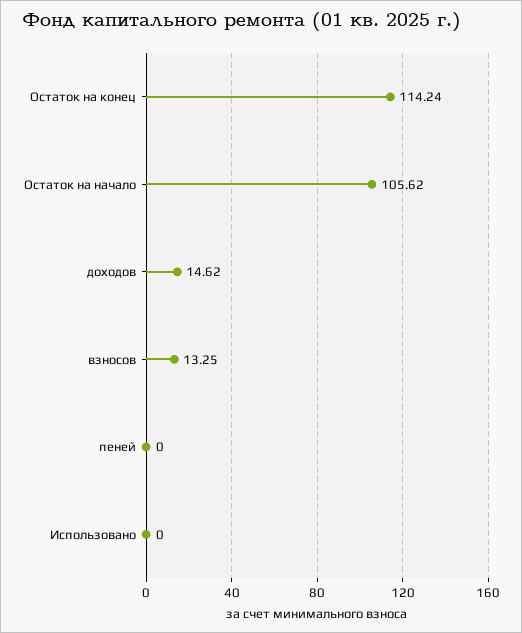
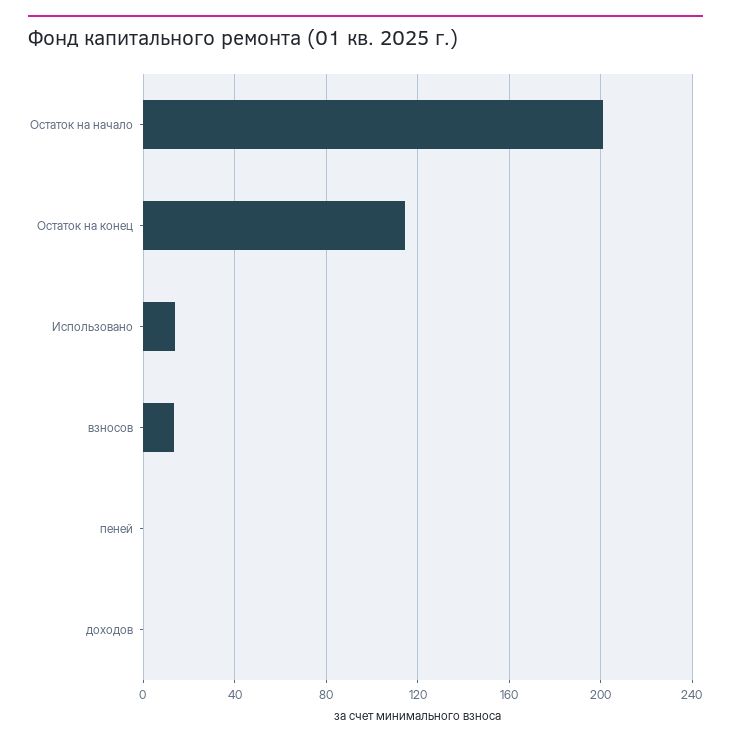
Остаток на начало: 105.62 -> 200
доходов: 14.62 -> 0
Использовано: 0 -> 15

